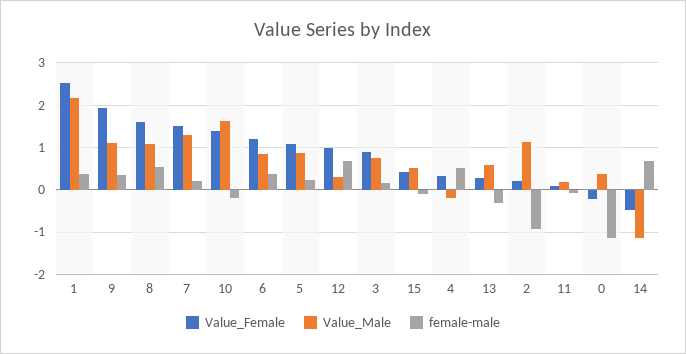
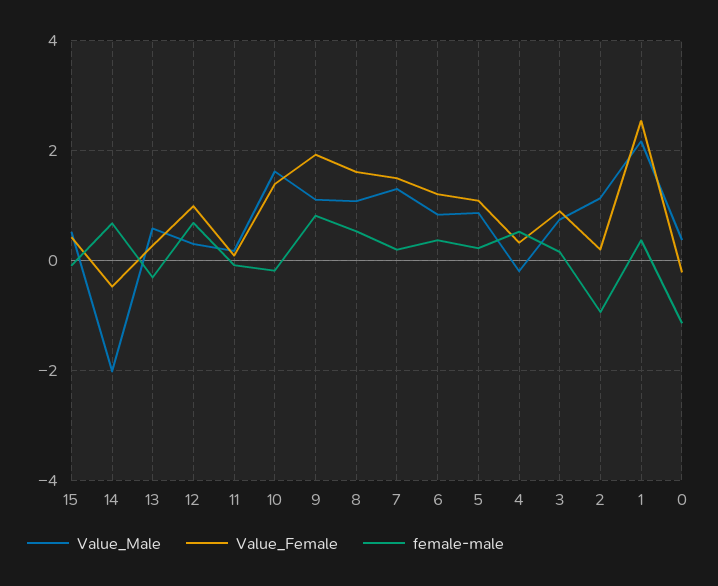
female-male, 9: 0.4 -> 0.8
Value_Male, 14: -1.2 -> -2

